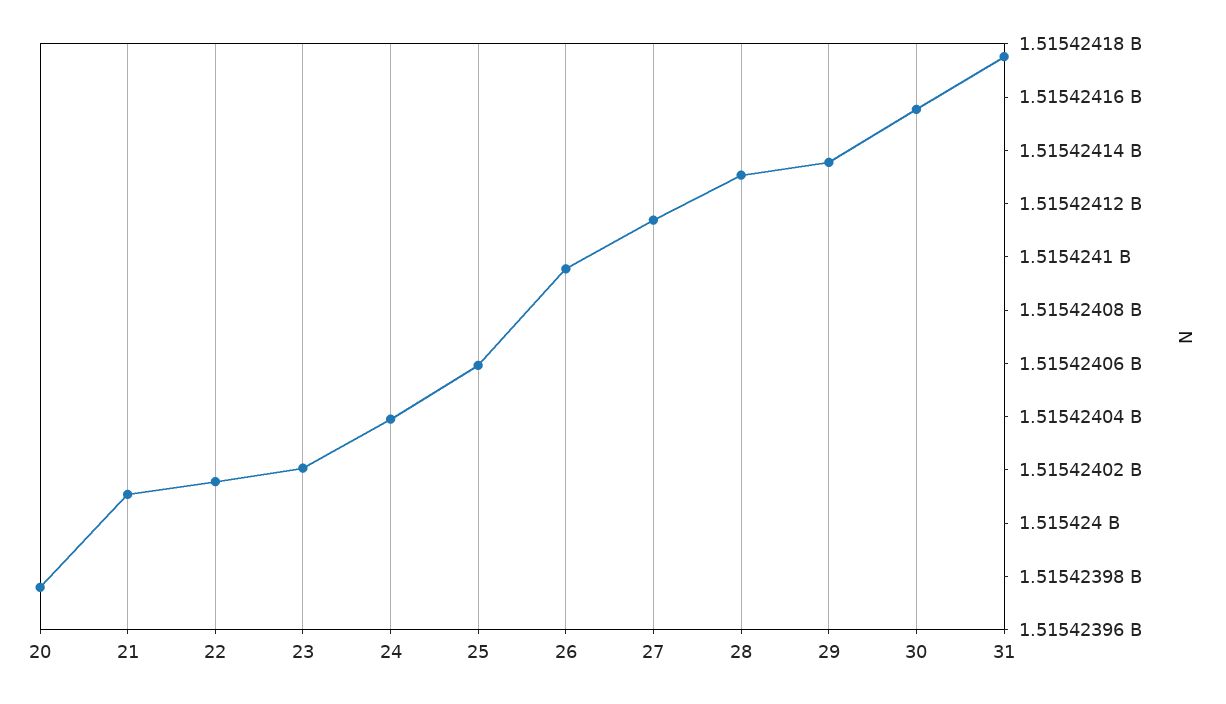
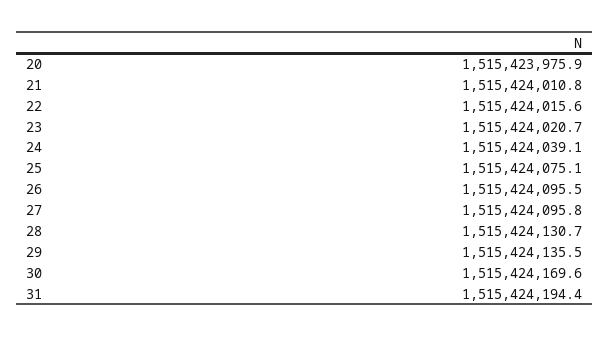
25: 1515424060 -> 1515424075.1
27: 1515424115 -> 1515424095.8
30: 1515424155 -> 1515424169.6
31: 1515424175 -> 1515424194.4

